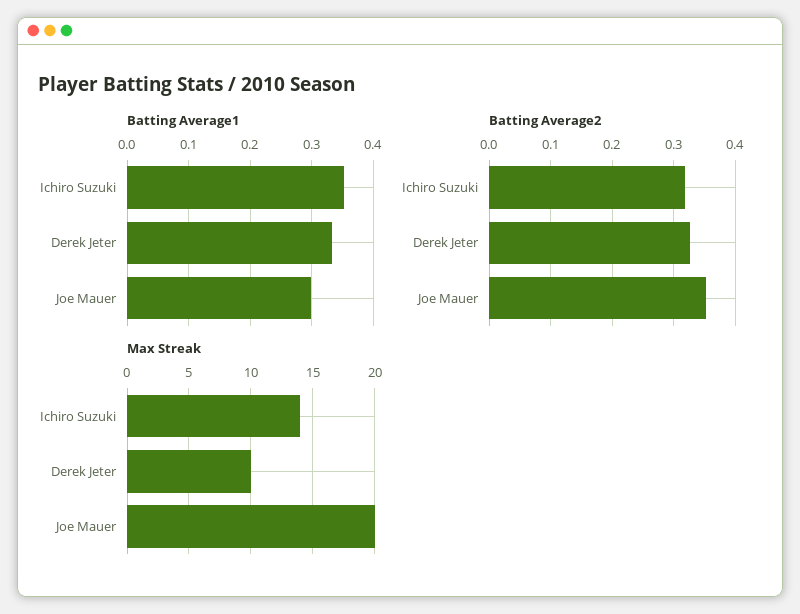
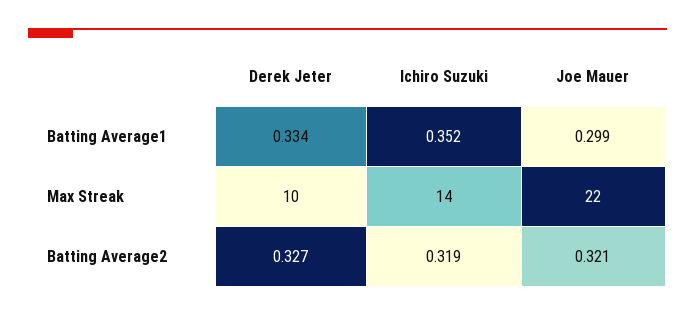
Batting Average2, Joe Mauer: 0.35 -> 0.321
Max Streak, Joe Mauer: 20 -> 22

